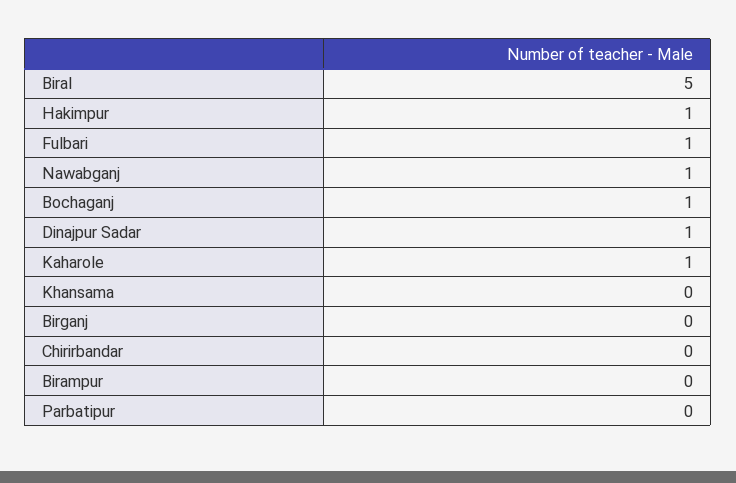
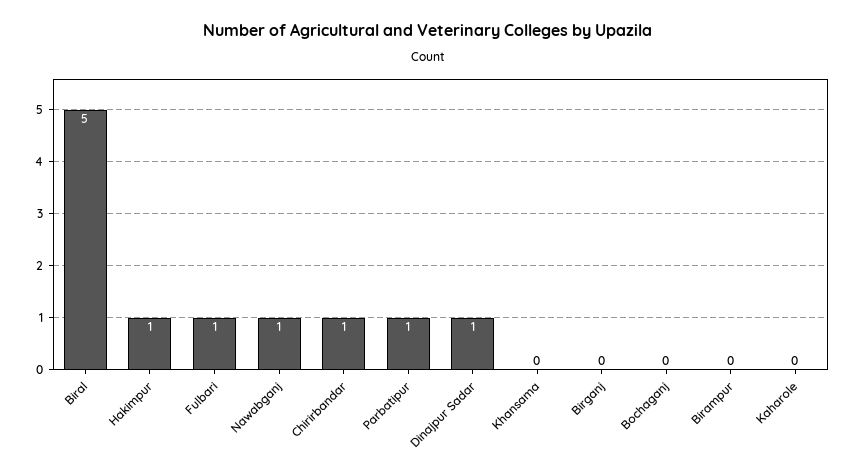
Bochaganj: 1 -> 0
Kaharole: 1 -> 0
Chirirbandar: 0 -> 1
Parbatipur: 0 -> 1

